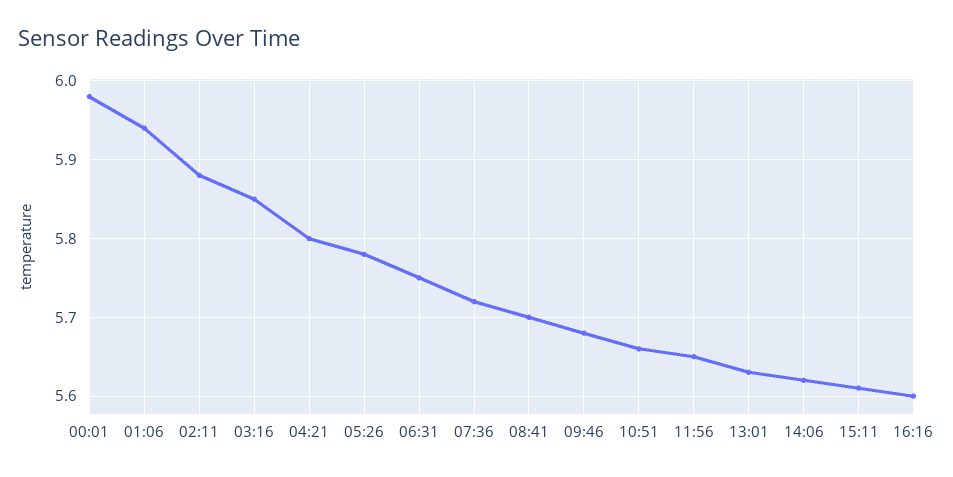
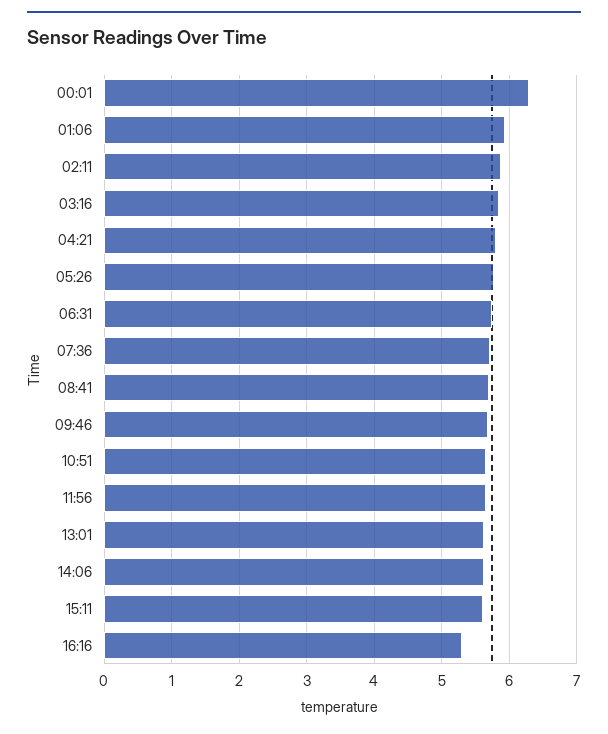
00:01: 5.98 -> 6.3
16:16: 5.6 -> 5.3

